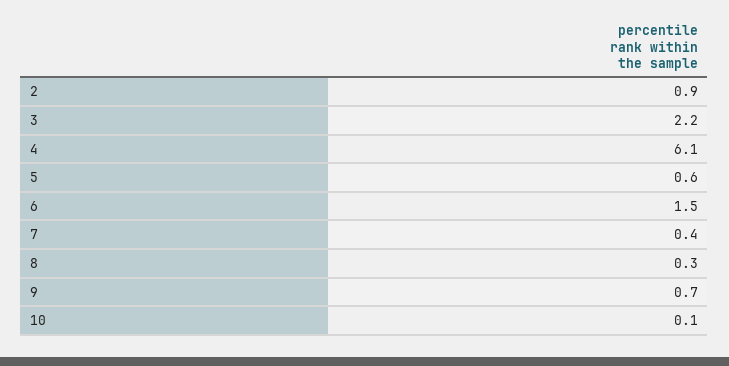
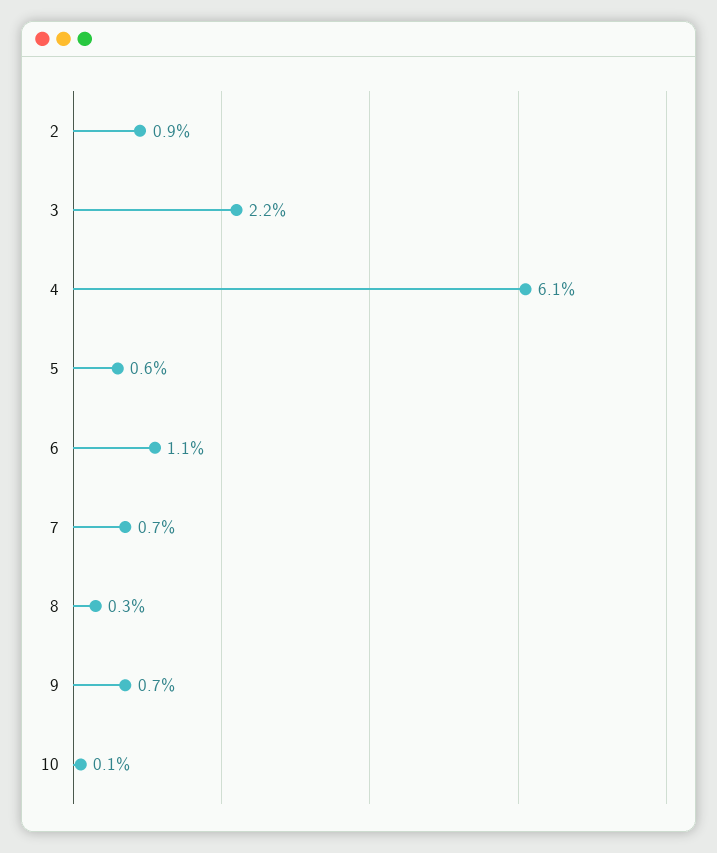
6: 1.5 -> 1.1
7: 0.4 -> 0.7

